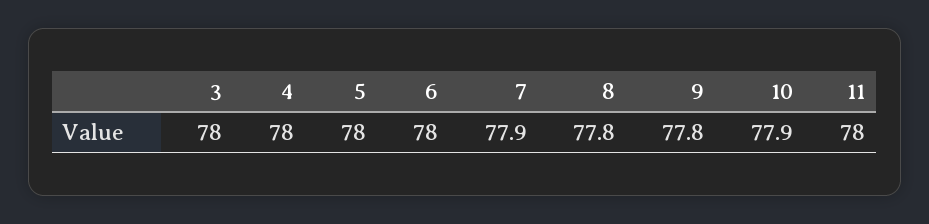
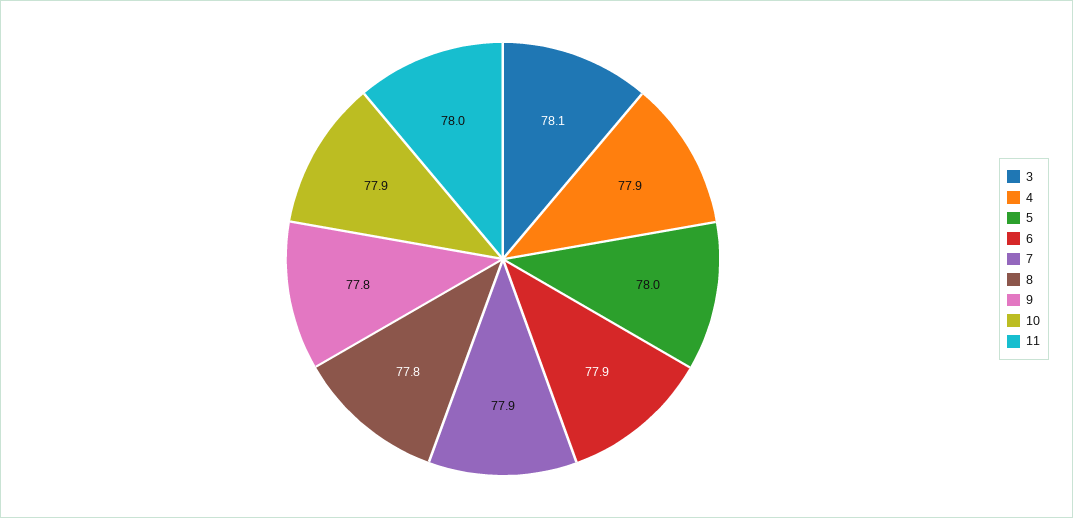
3: 78 -> 78.1
4: 78 -> 77.9
6: 78 -> 77.9

